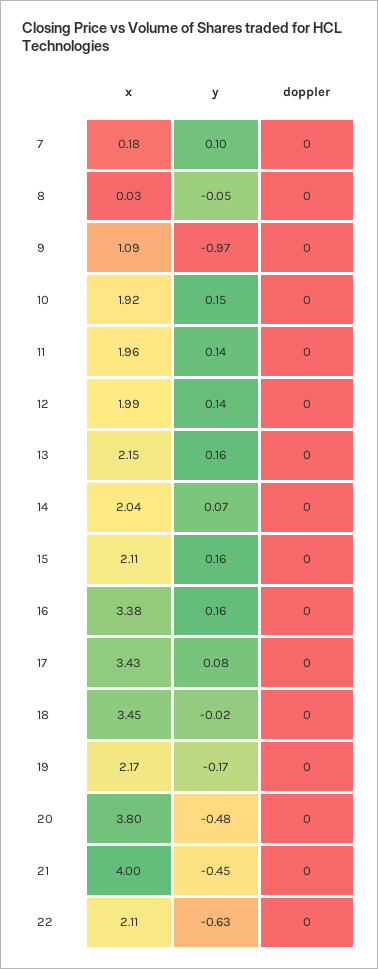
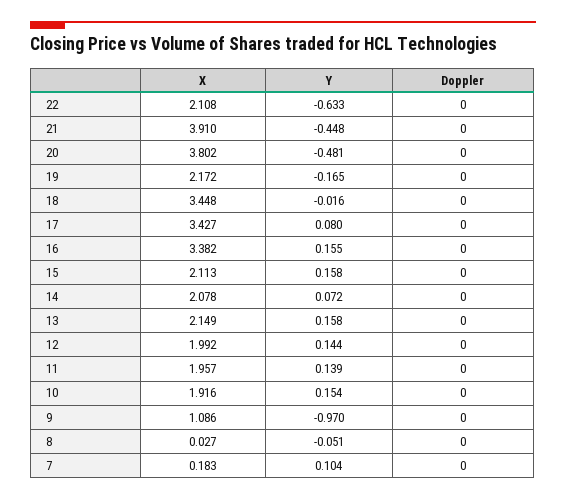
x, 14: 2.04 -> 2.078
x, 21: 4 -> 3.91

